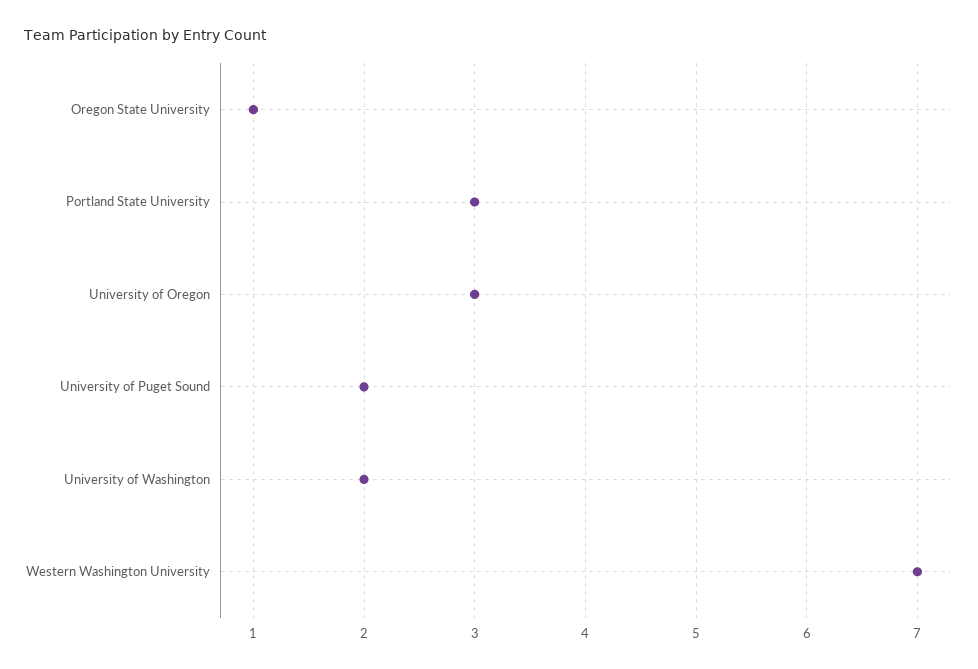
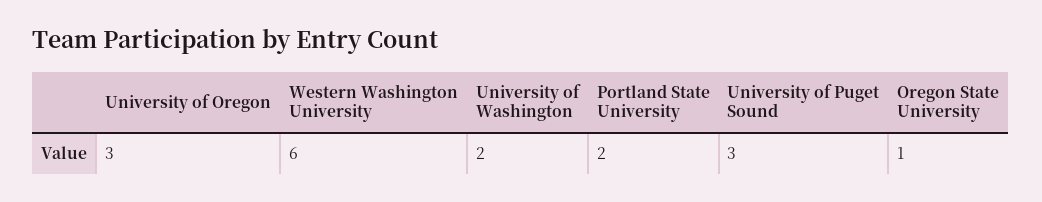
Portland State University: 3 -> 2
University of Puget Sound: 2 -> 3
Western Washington University: 7 -> 6

